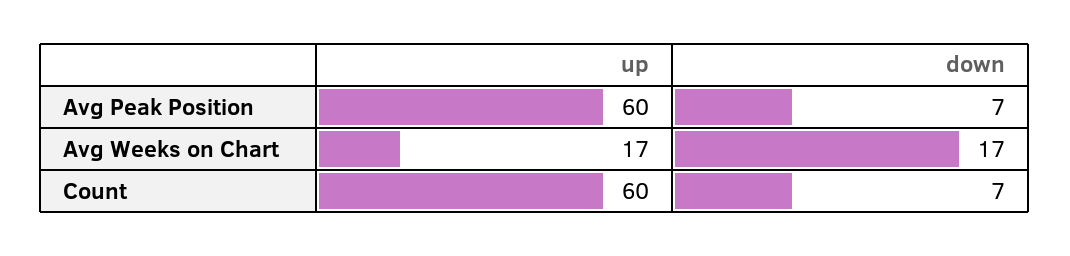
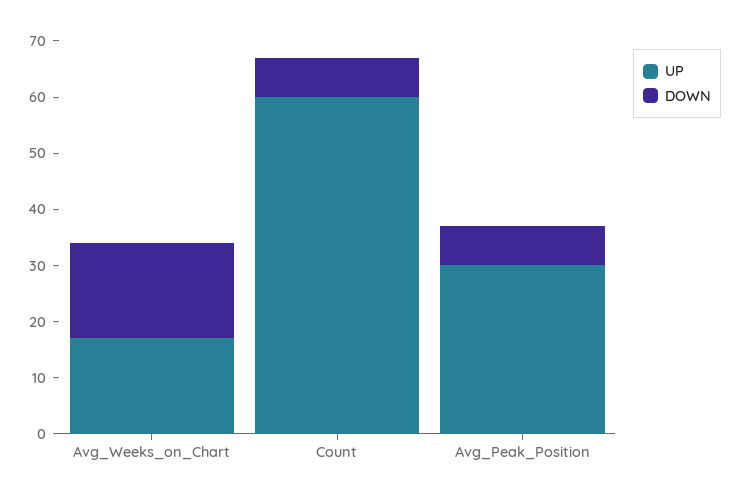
up, Avg Peak Position: 60 -> 30

